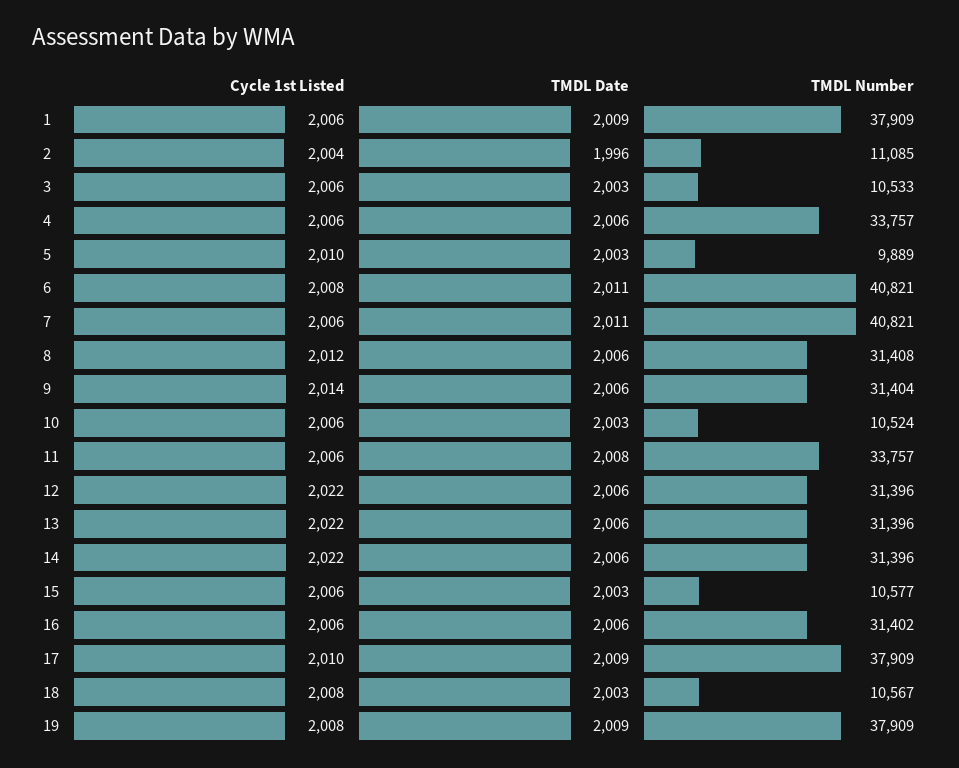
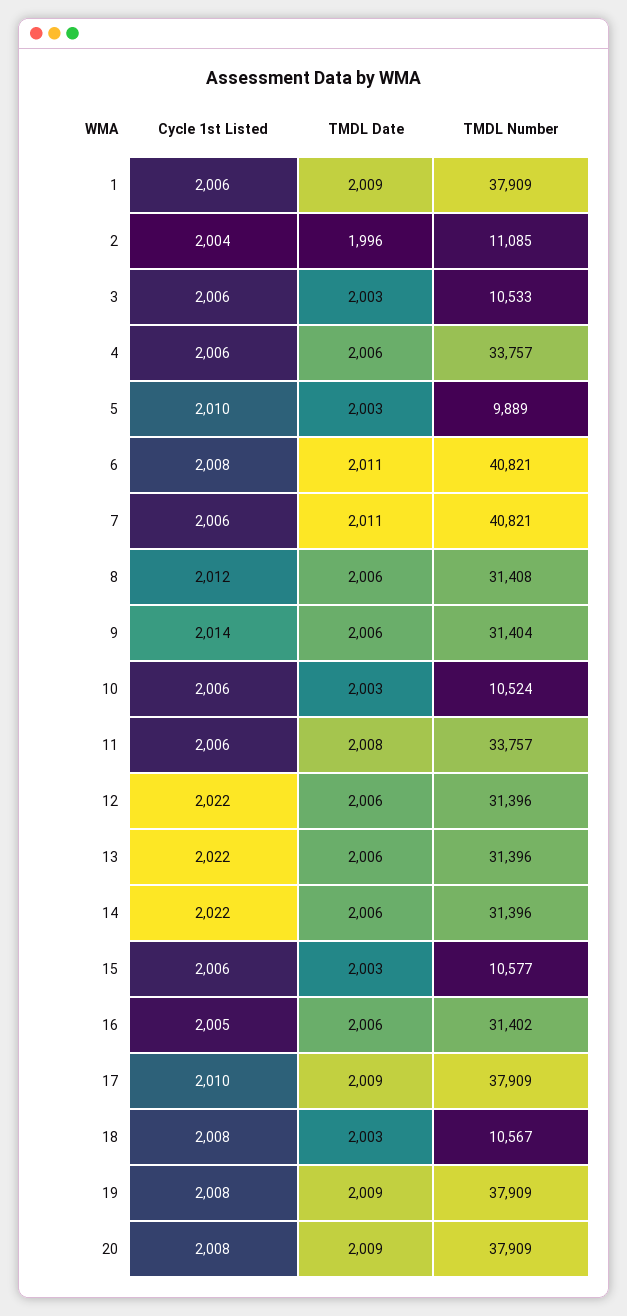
Cycle 1st Listed, 16: 2006 -> 2005
Cycle 1st Listed, 20: none -> 2008
TMDL Date, 20: none -> 2009
TMDL Number, 20: none -> 37909

